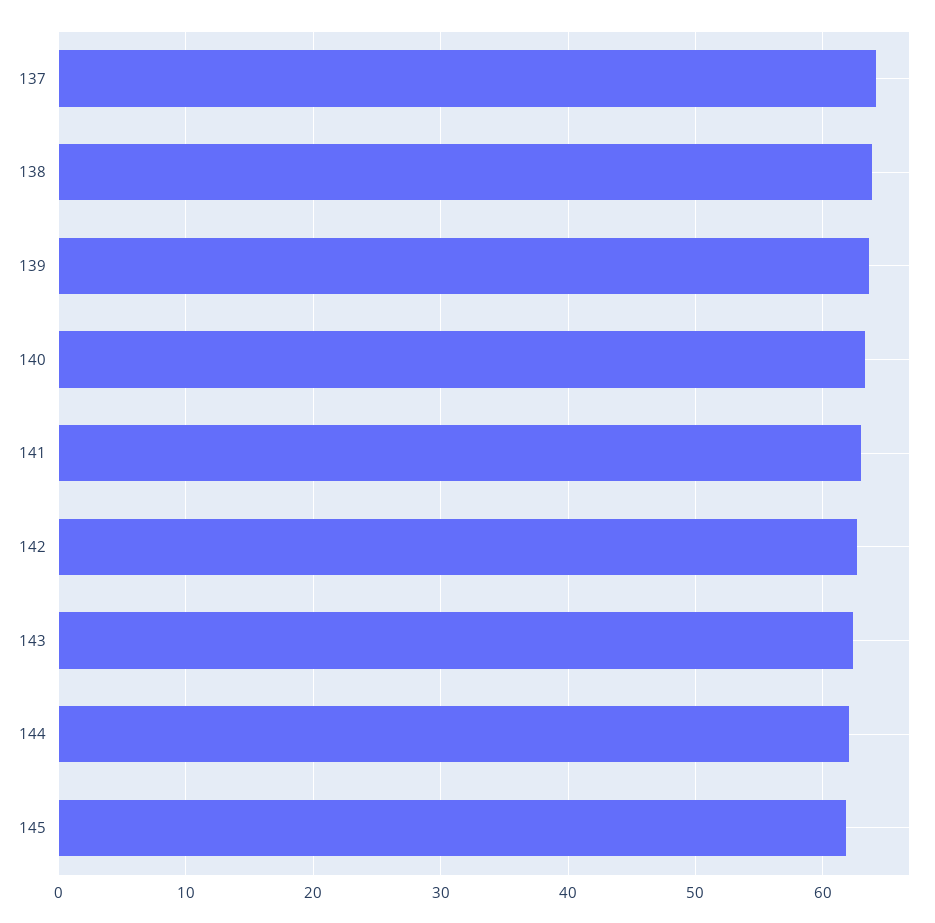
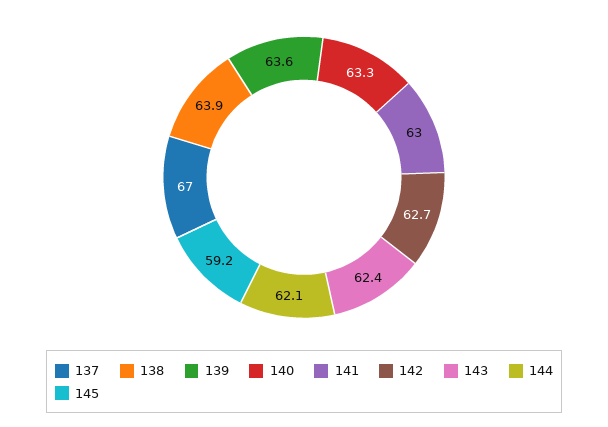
137: 64 -> 67
145: 62 -> 59.2

